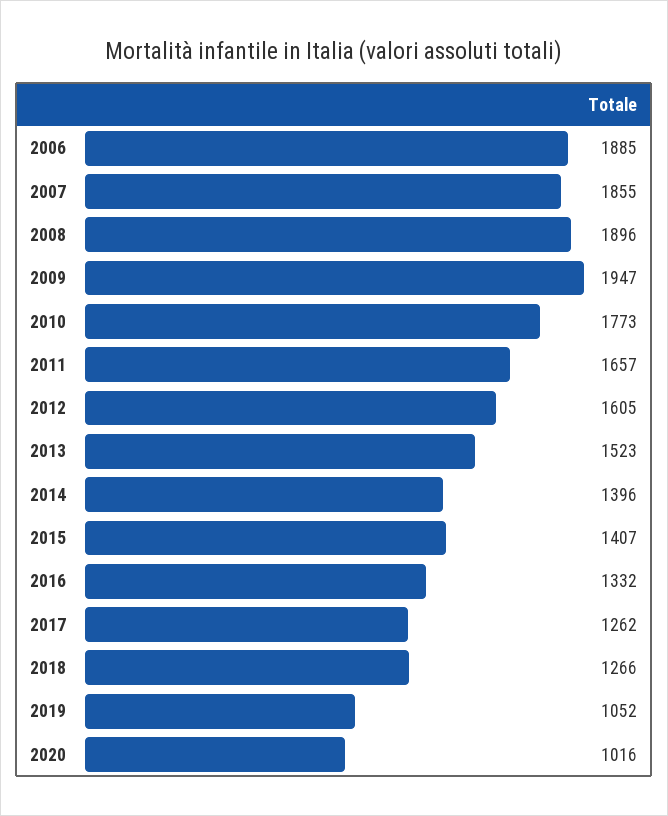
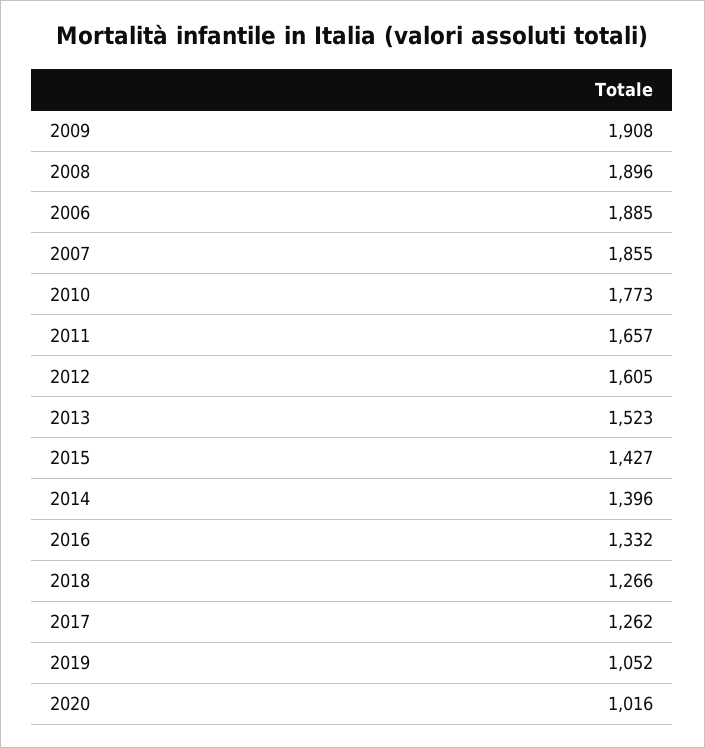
2009: 1947 -> 1908
2015: 1407 -> 1427

